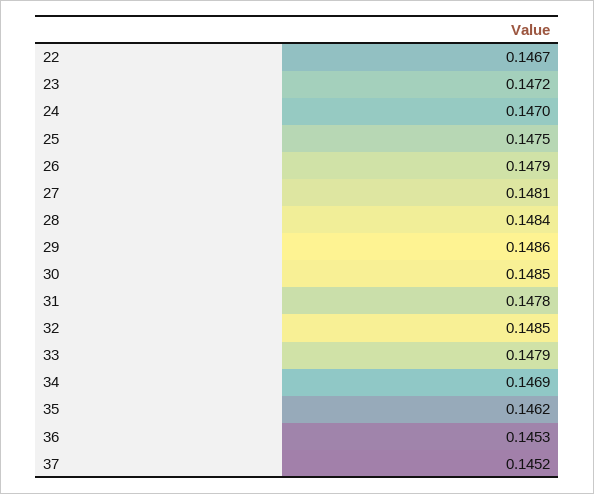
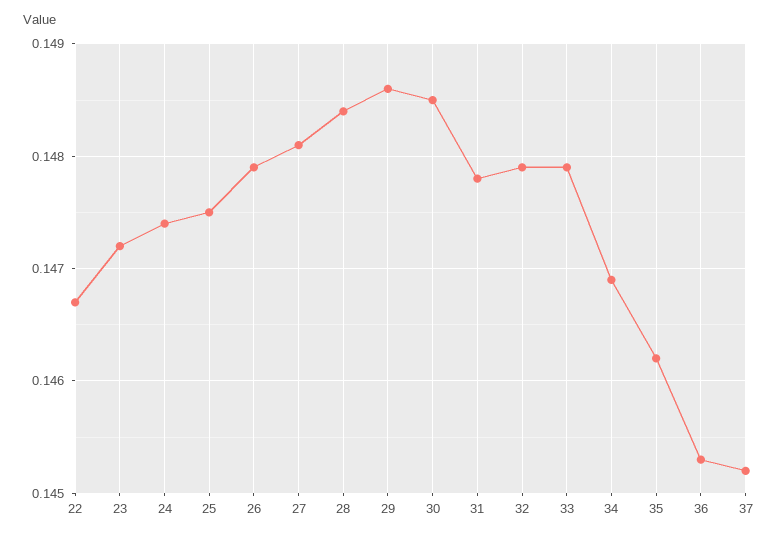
24: 0.147 -> 0.1474
32: 0.1485 -> 0.1479

